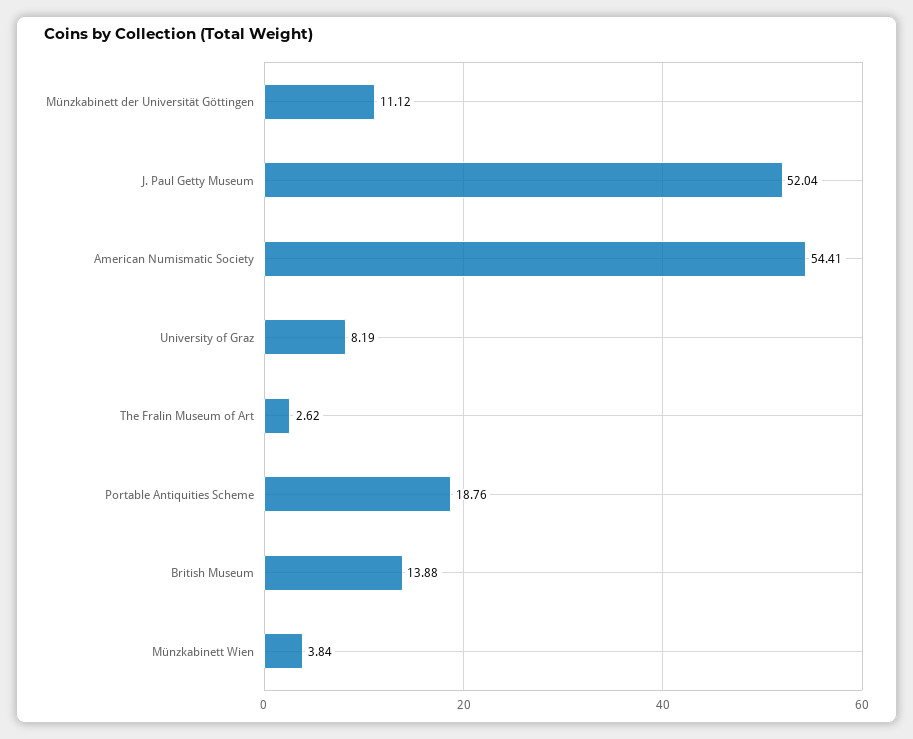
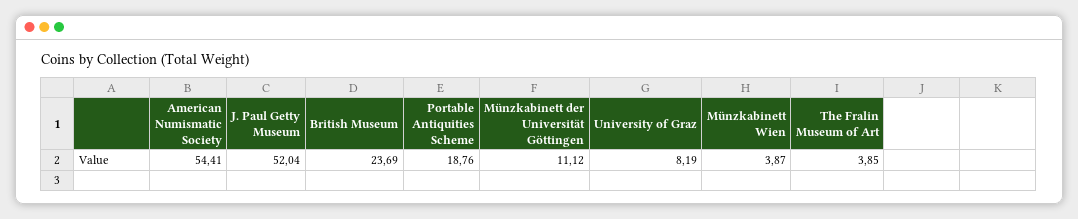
The Fralin Museum of Art: 2.62 -> 3.85
British Museum: 13.88 -> 23.69
Münzkabinett Wien: 3.84 -> 3.87

